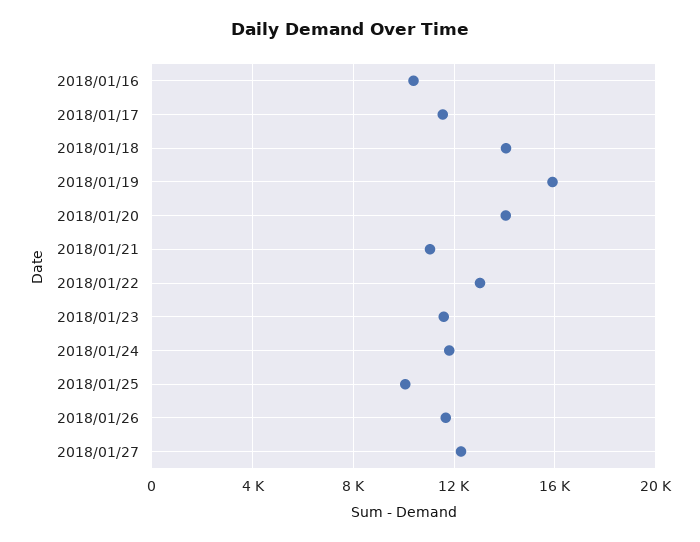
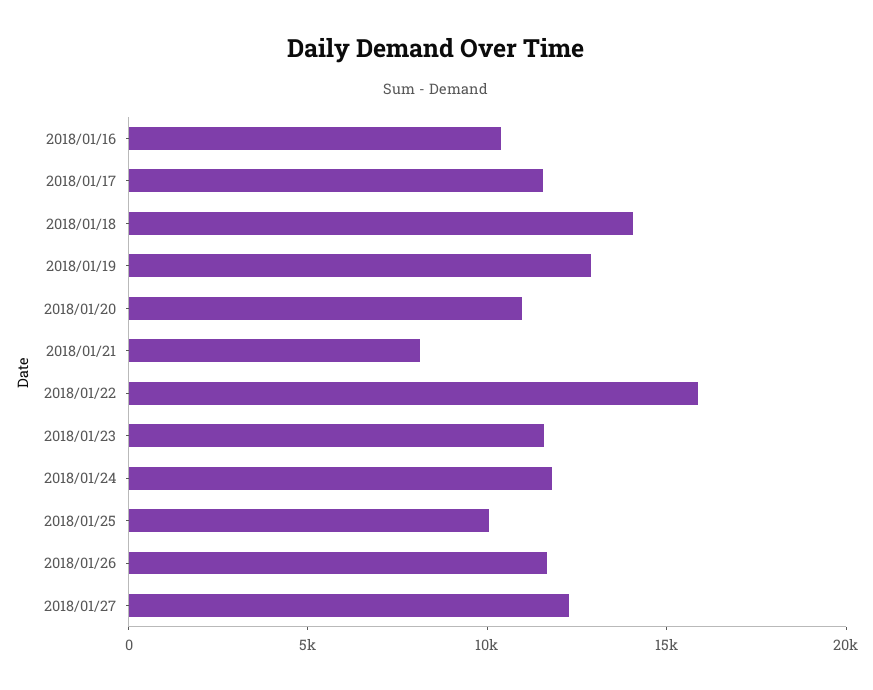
2018/01/19: 16000 -> 13000
2018/01/20: 14000 -> 11000
2018/01/21: 11000 -> 8000
2018/01/22: 13000 -> 16000

